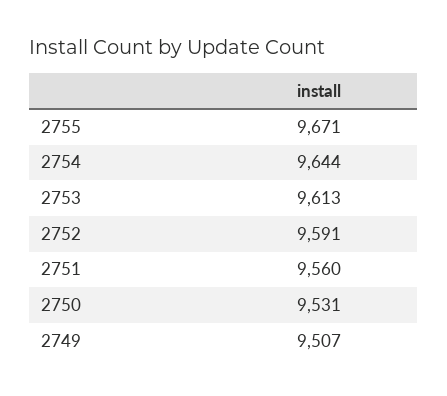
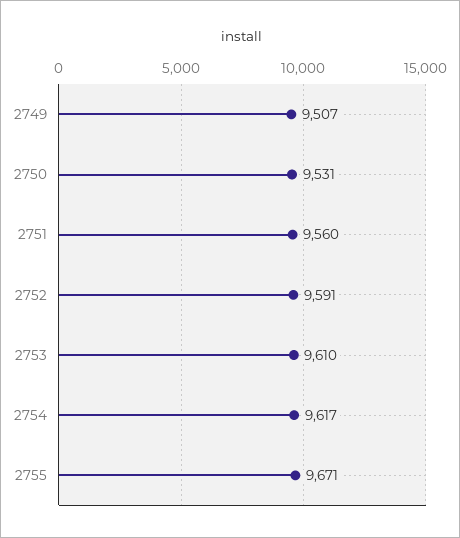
2754: 9644 -> 9617
2753: 9613 -> 9610

